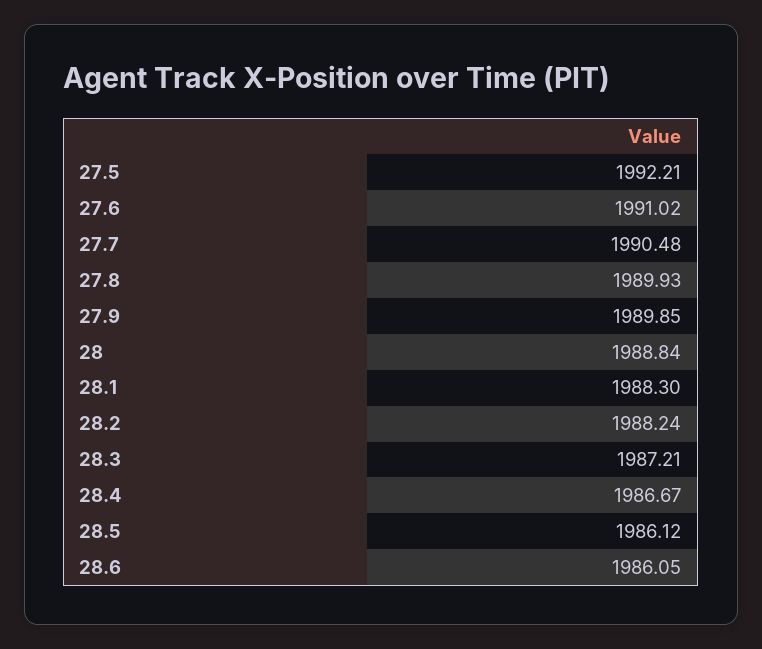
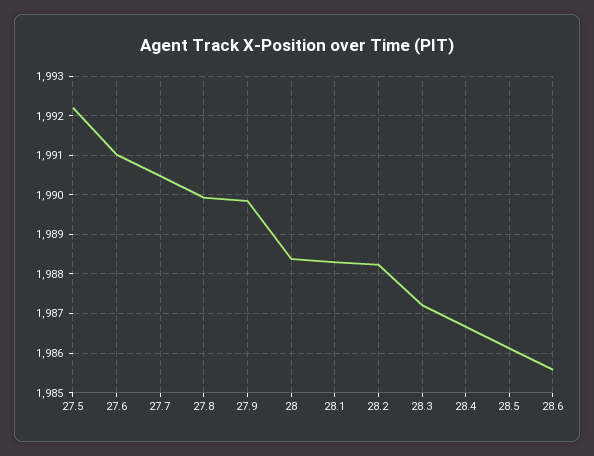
28: 1988.84 -> 1988.4
28.6: 1986.05 -> 1985.6

